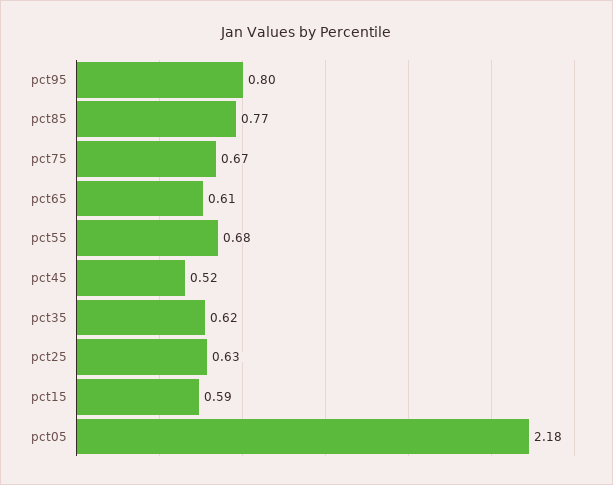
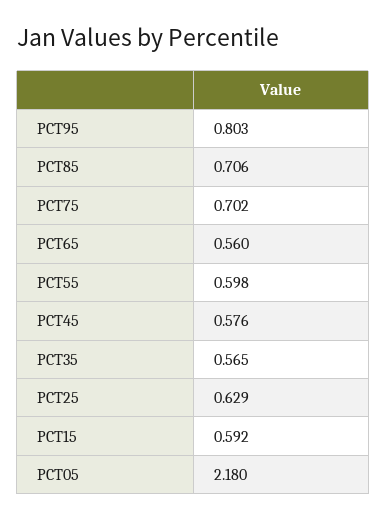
pct85: 0.77 -> 0.706
pct75: 0.67 -> 0.702
pct65: 0.61 -> 0.56
pct55: 0.68 -> 0.598
pct45: 0.52 -> 0.576
pct35: 0.62 -> 0.565

